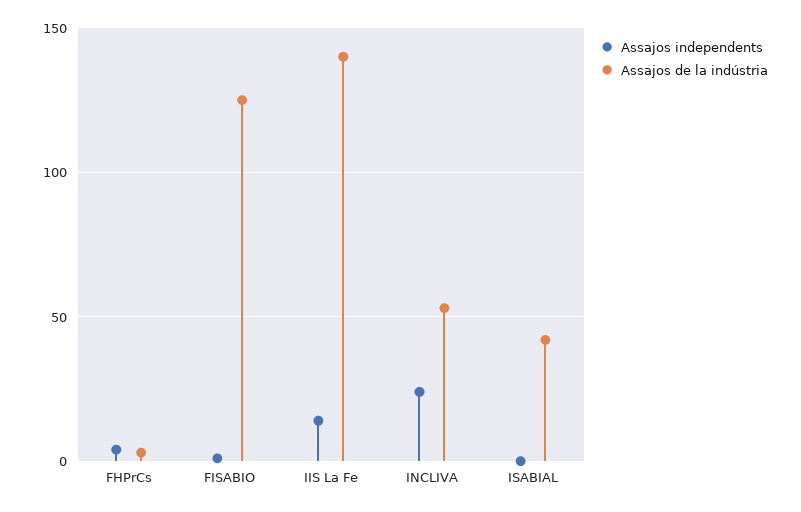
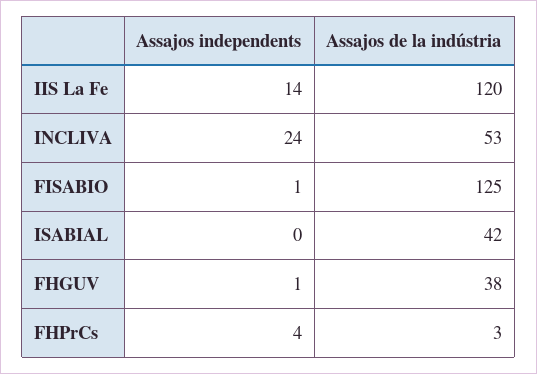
Assajos de la indústria, IIS La Fe: 140 -> 120
Assajos independents, FHGUV: none -> 1
Assajos de la indústria, FHGUV: none -> 38

